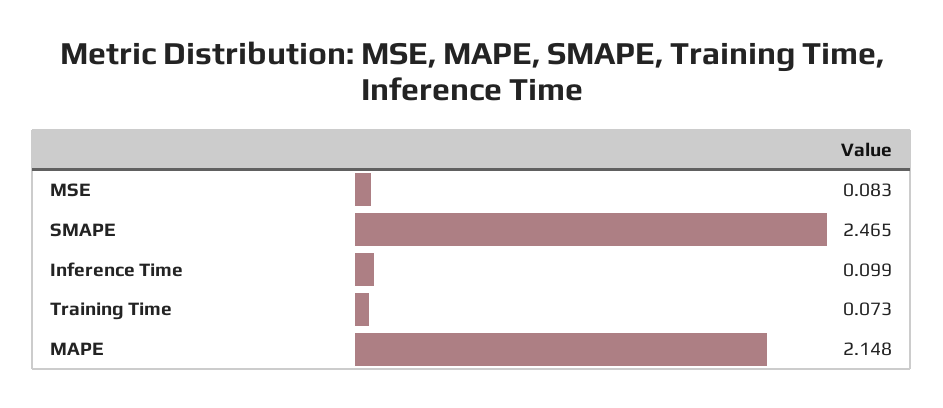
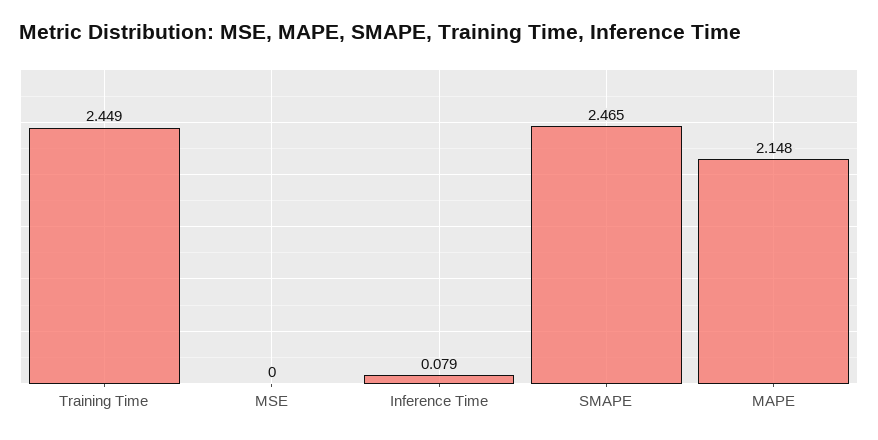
MSE: 0.083 -> 0
Inference Time: 0.099 -> 0.079
Training Time: 0.073 -> 2.449

